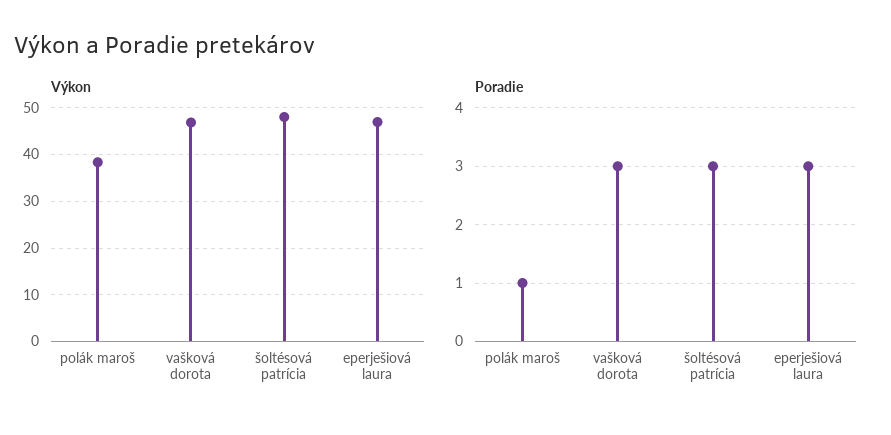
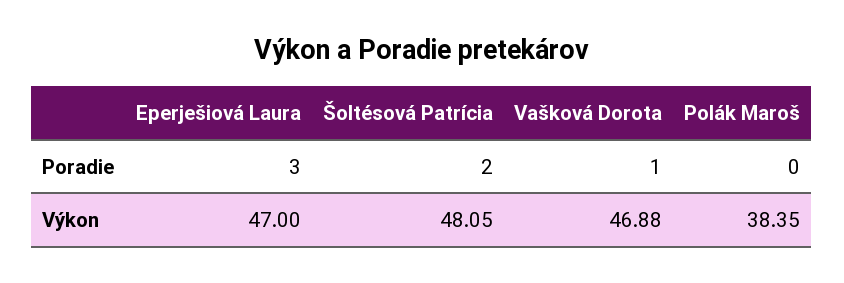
Poradie, polák maroš: 1 -> 0
Poradie, vašková dorota: 3 -> 1
Poradie, šoltésová patrícia: 3 -> 2

